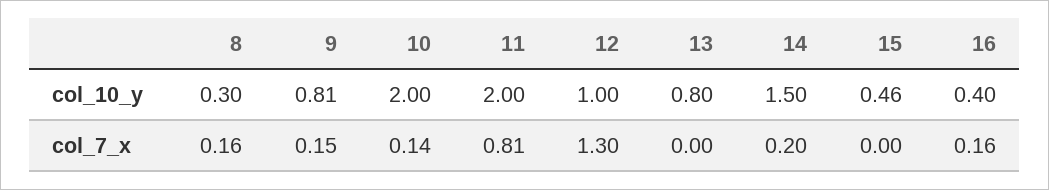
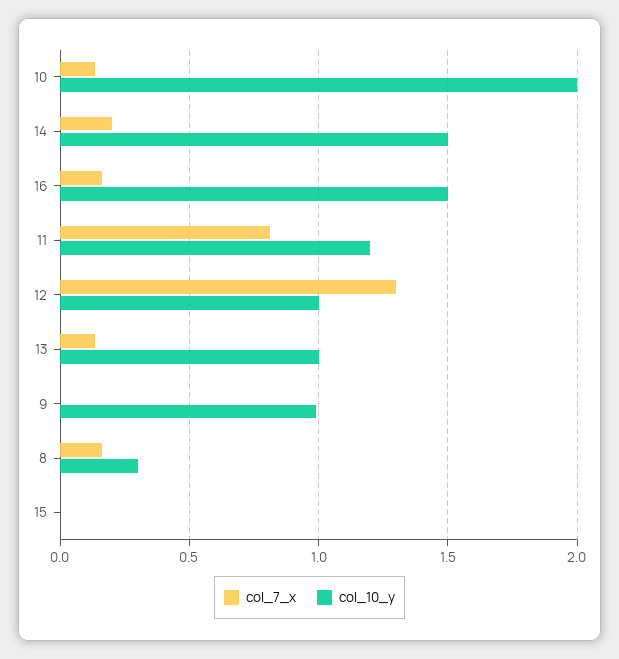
col_10_y, 9: 0.81 -> 1
col_10_y, 11: 2 -> 1.2
col_10_y, 13: 0.8 -> 1
col_10_y, 15: 0.46 -> 0
col_10_y, 16: 0.4 -> 1.5
col_7_x, 9: 0.15 -> 0
col_7_x, 13: 0 -> 0.15

